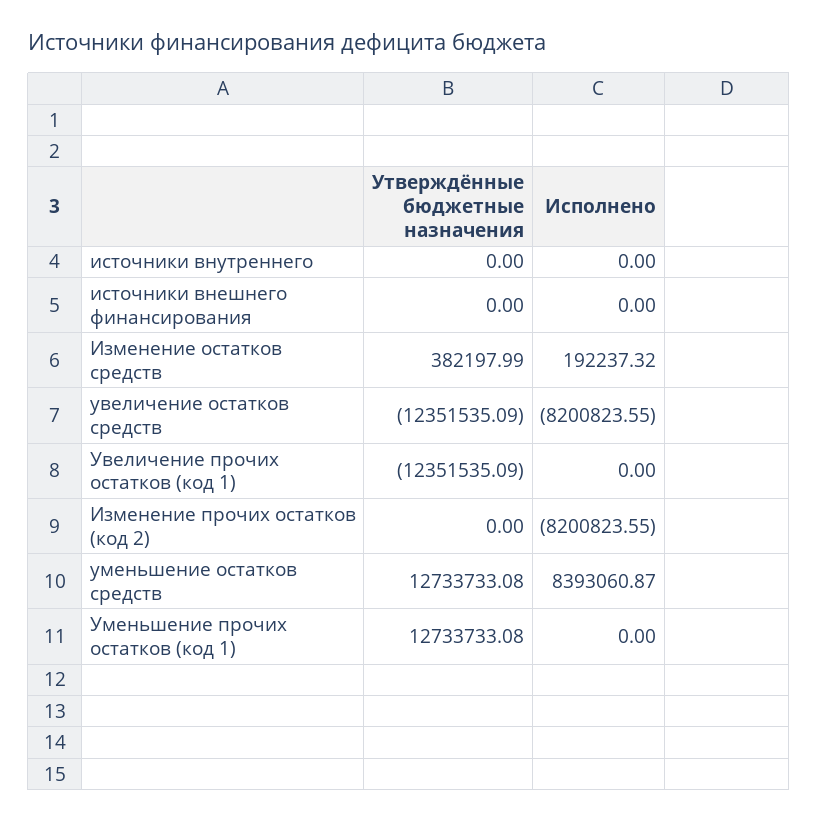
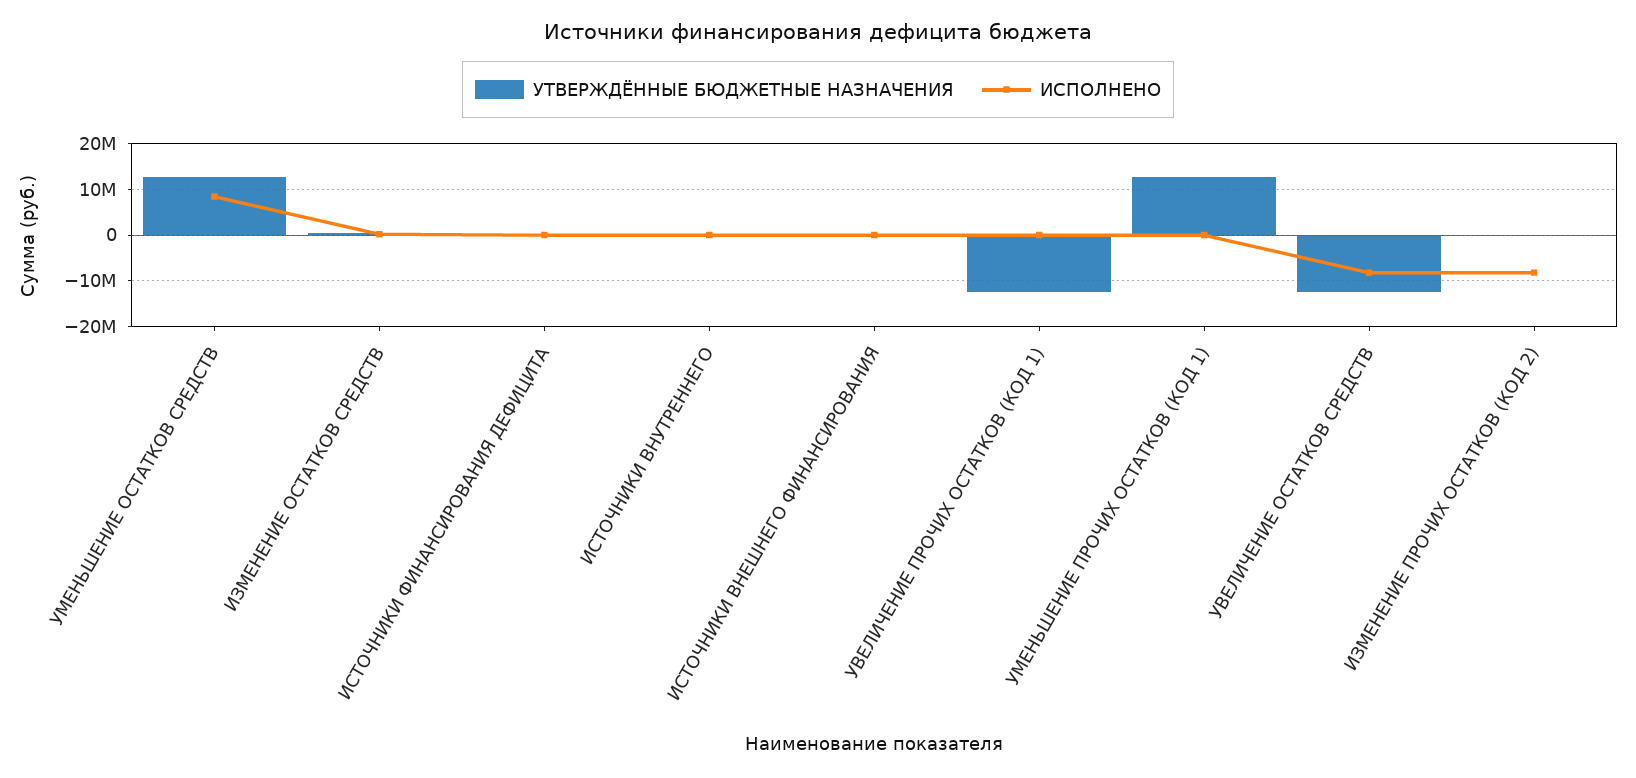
Утверждённые бюджетные назначения, ИСТОЧНИКИ ФИНАНСИРОВАНИЯ ДЕФИЦИТА: none -> 0
Исполнено, ИСТОЧНИКИ ФИНАНСИРОВАНИЯ ДЕФИЦИТА: none -> 0

